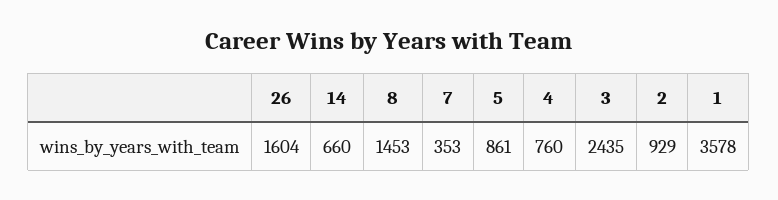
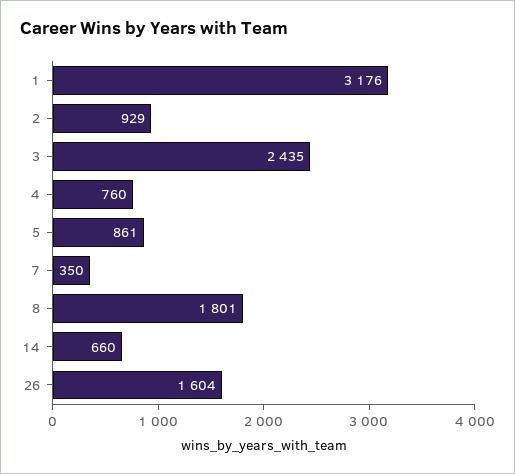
8: 1453 -> 1801
7: 353 -> 350
1: 3578 -> 3176

